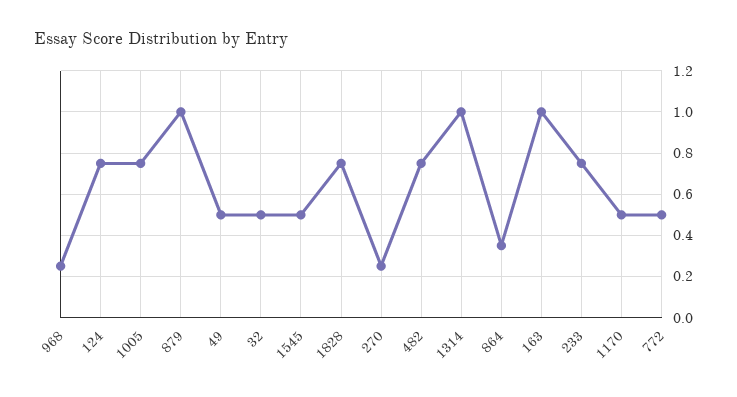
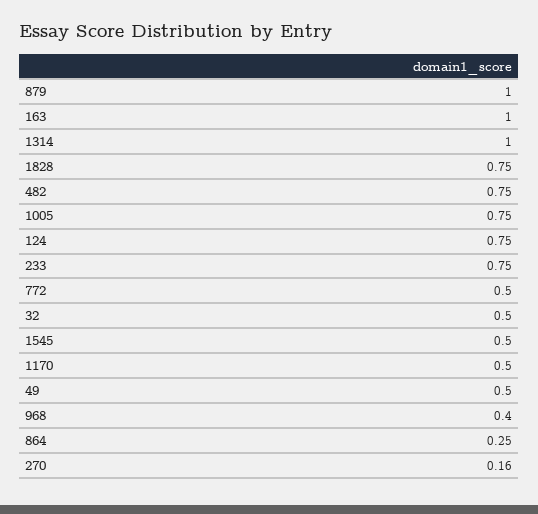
968: 0.25 -> 0.4
270: 0.25 -> 0.16
864: 0.35 -> 0.25

